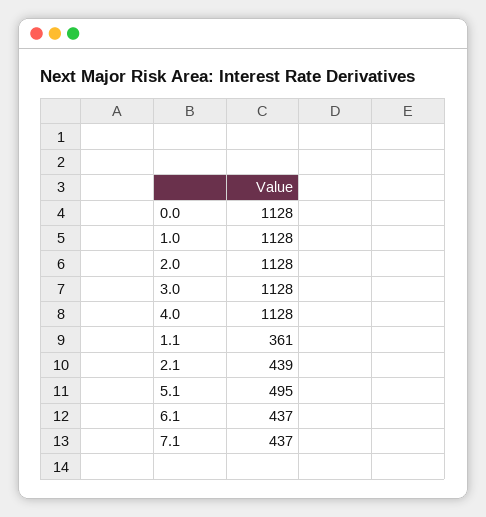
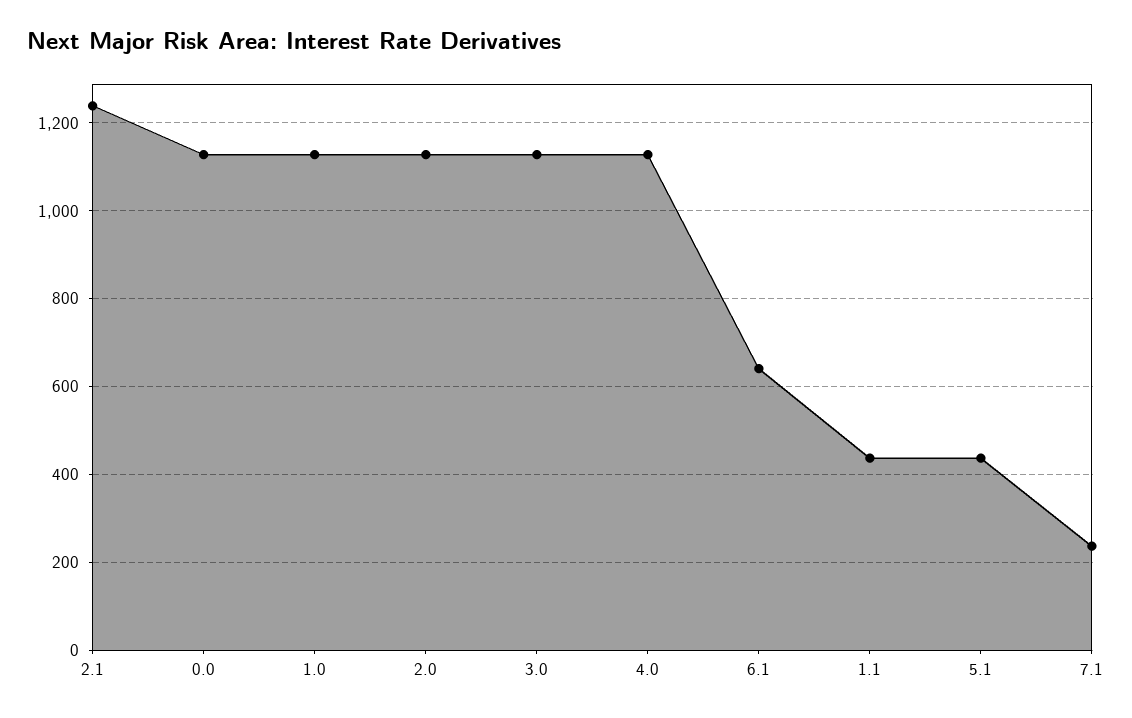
1.1: 361 -> 440
2.1: 439 -> 1240
5.1: 495 -> 440
6.1: 437 -> 640
7.1: 437 -> 240

